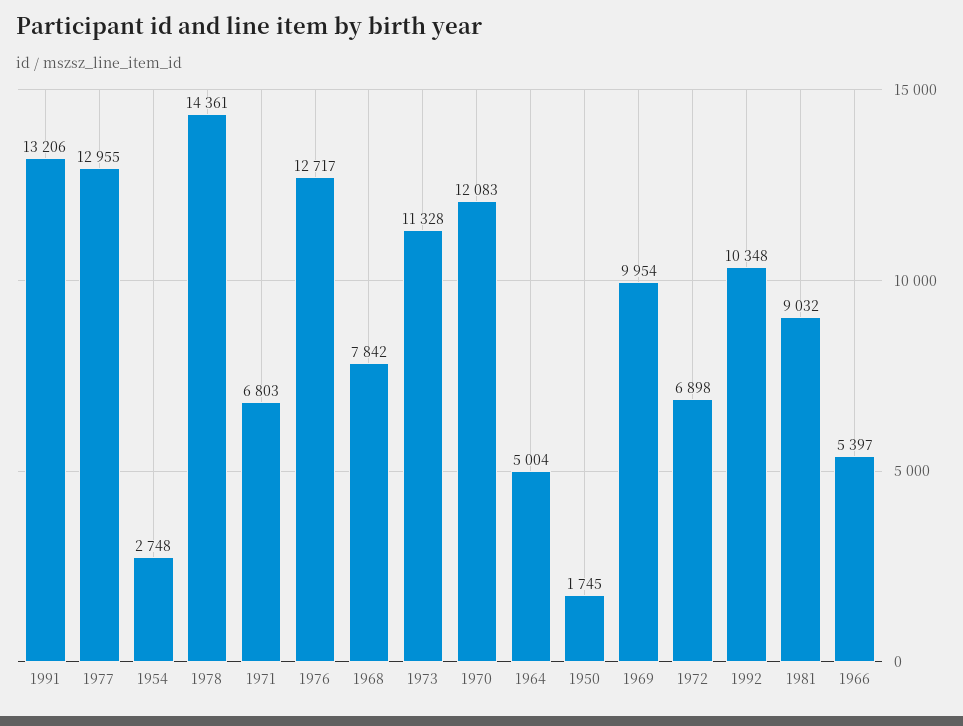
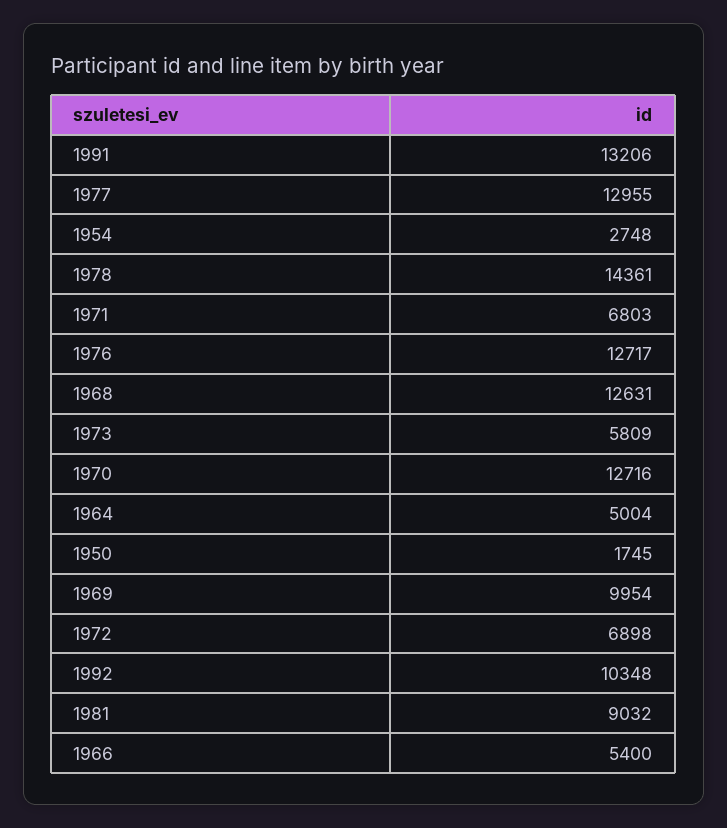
1968: 7842 -> 12631
1973: 11328 -> 5809
1970: 12083 -> 12716
1966: 5397 -> 5400

